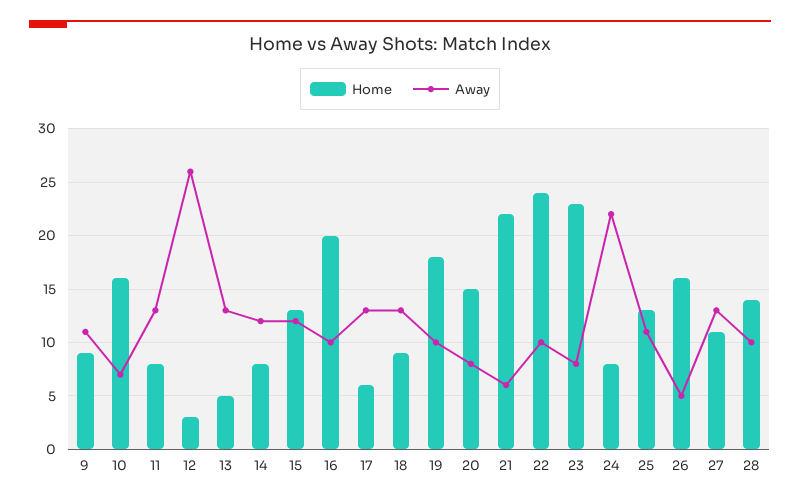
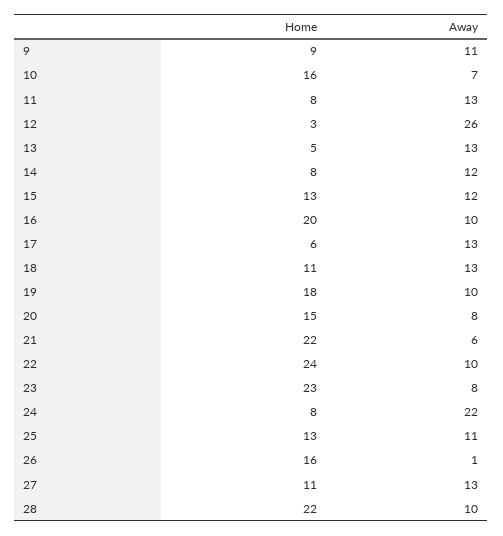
Home, 18: 9 -> 11
Away, 26: 5 -> 1
Home, 28: 14 -> 22

